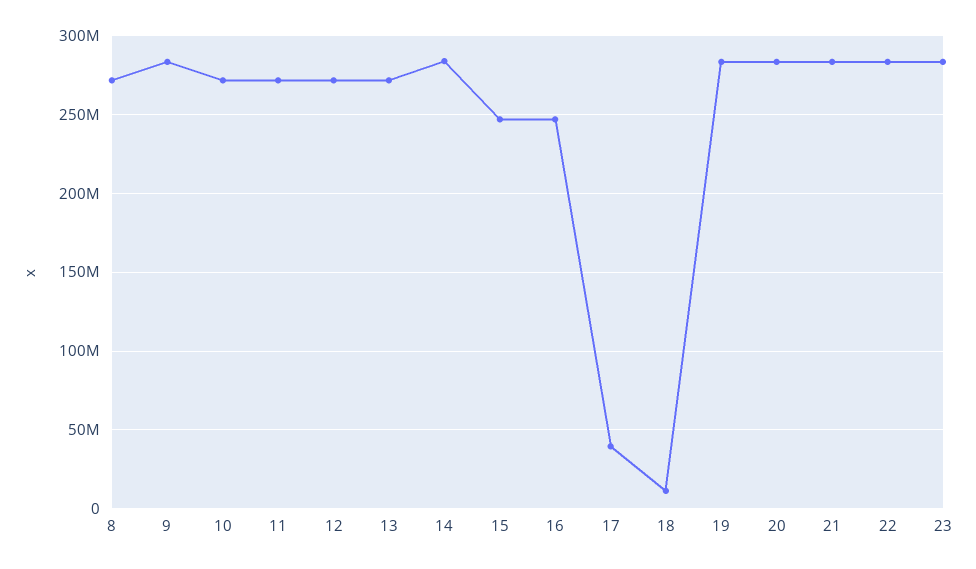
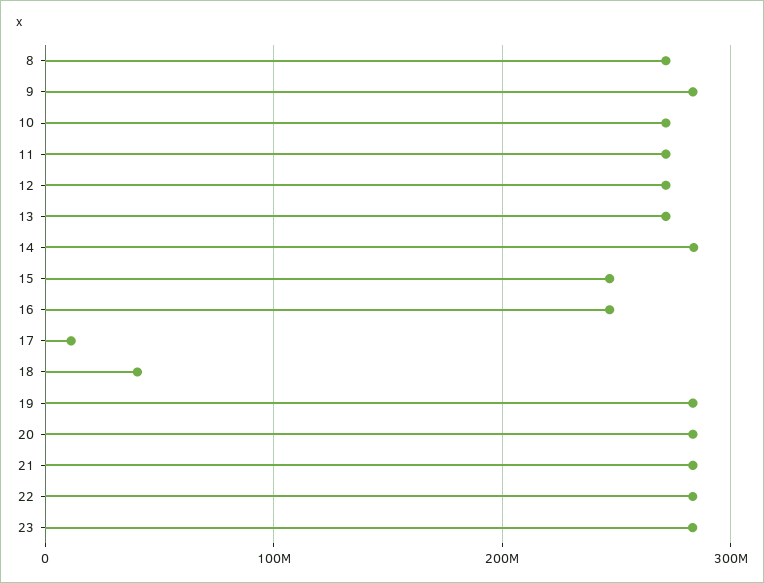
17: 40000000 -> 10000000
18: 10000000 -> 40000000

